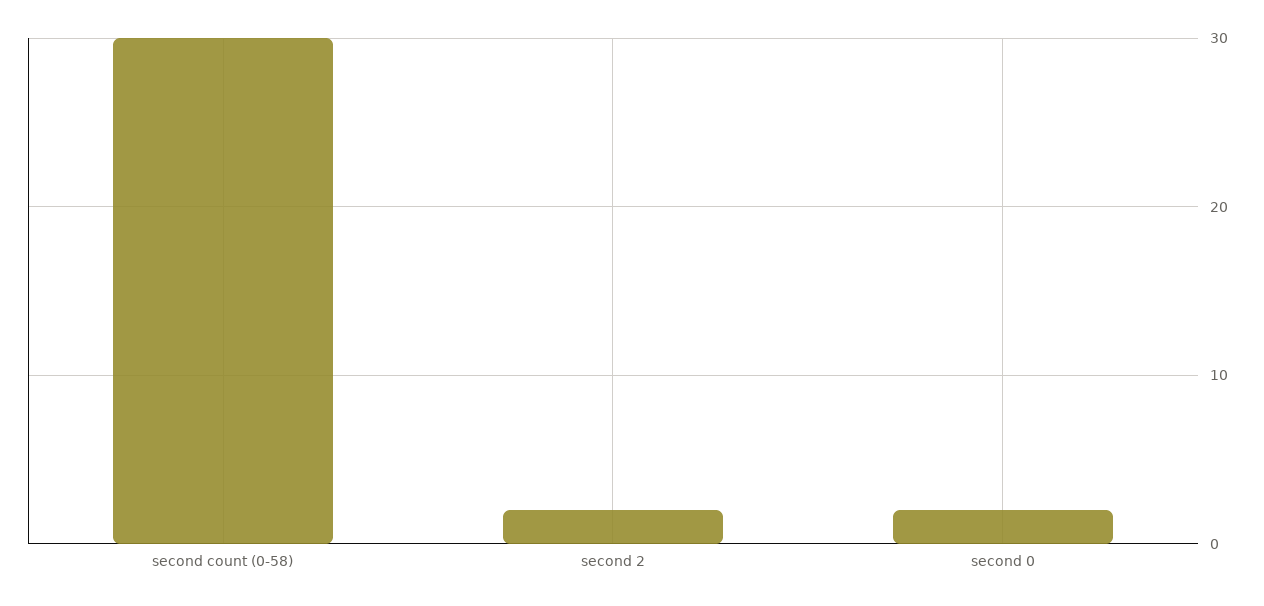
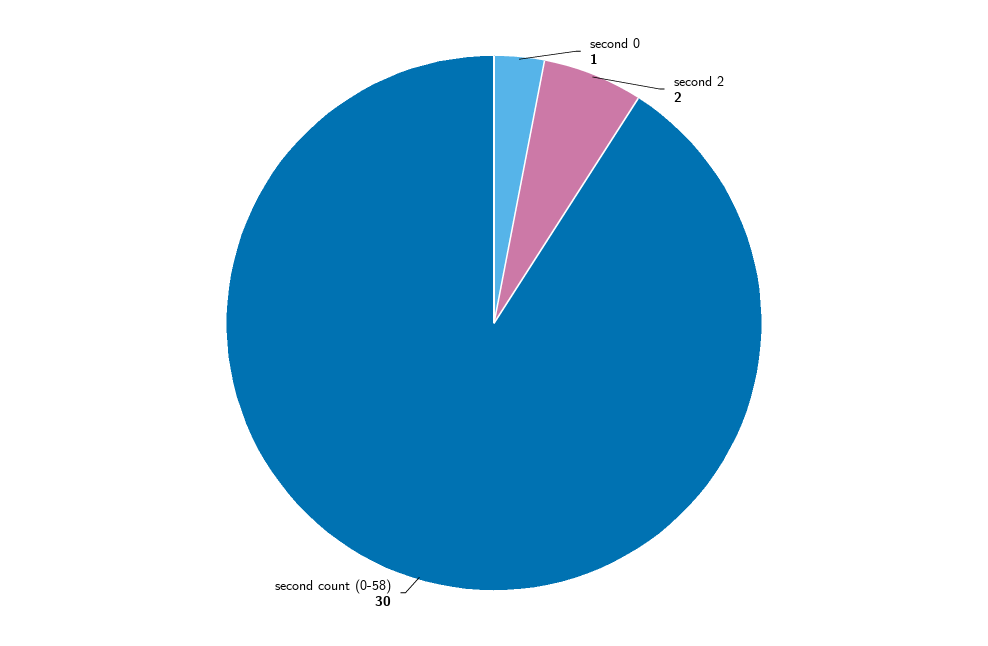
second 0: 2 -> 1

